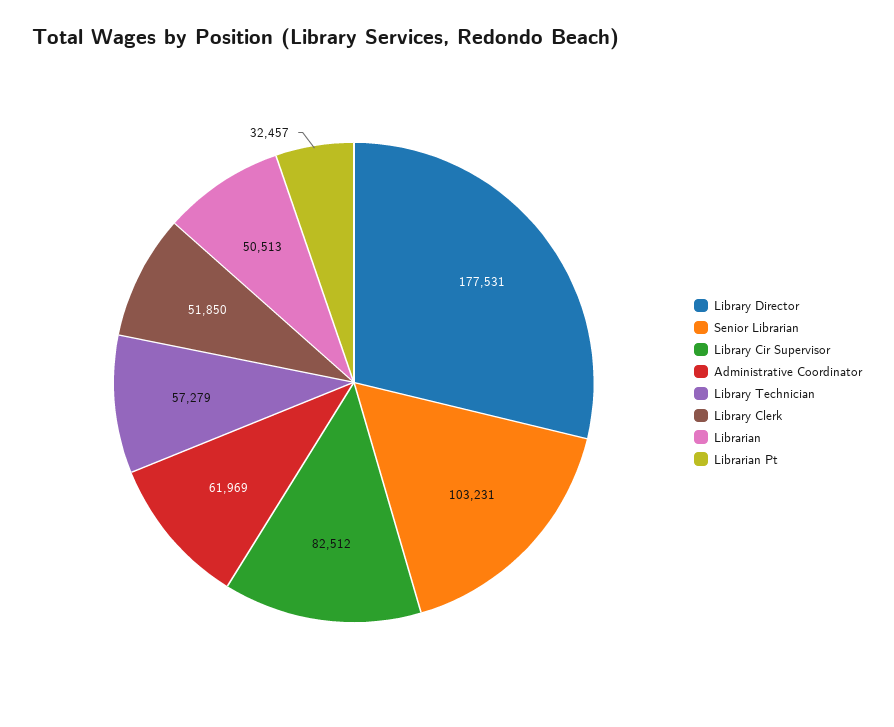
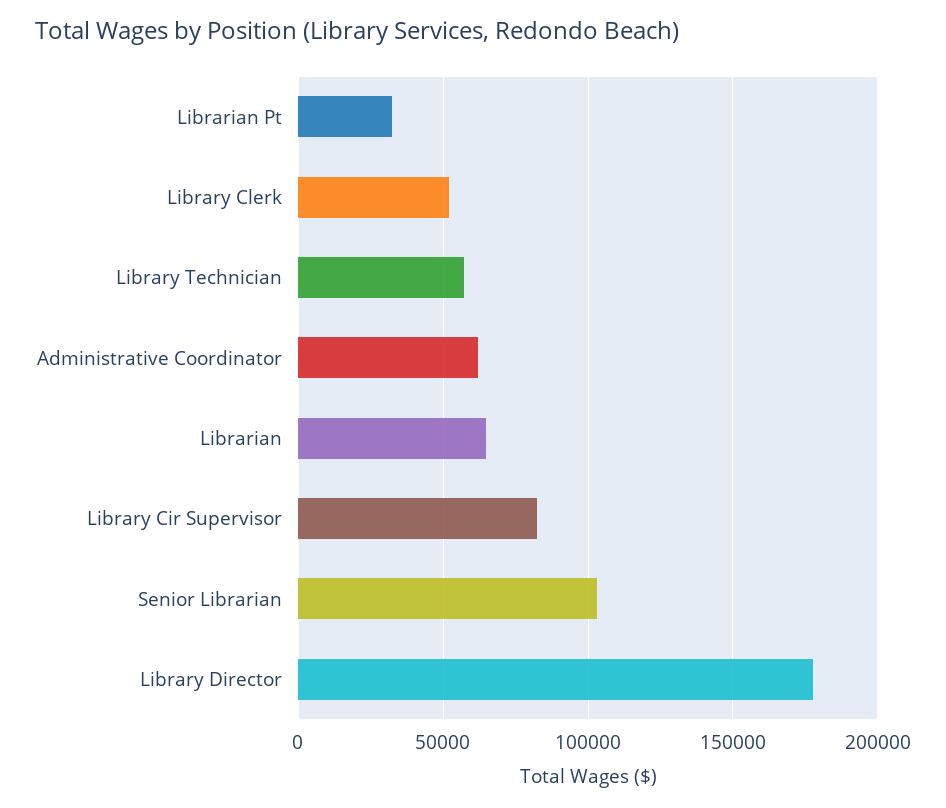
Librarian: 50513 -> 65000

